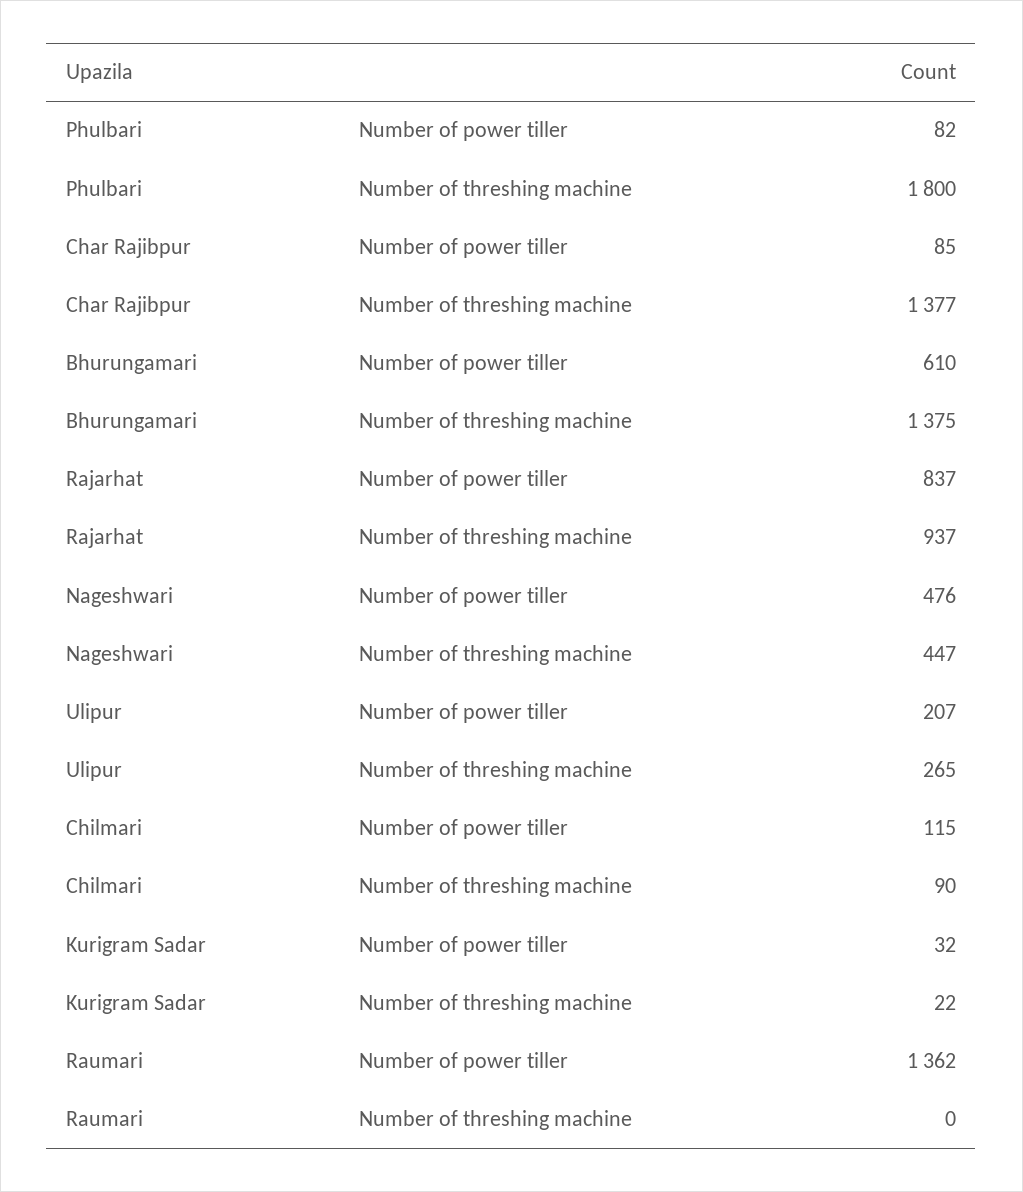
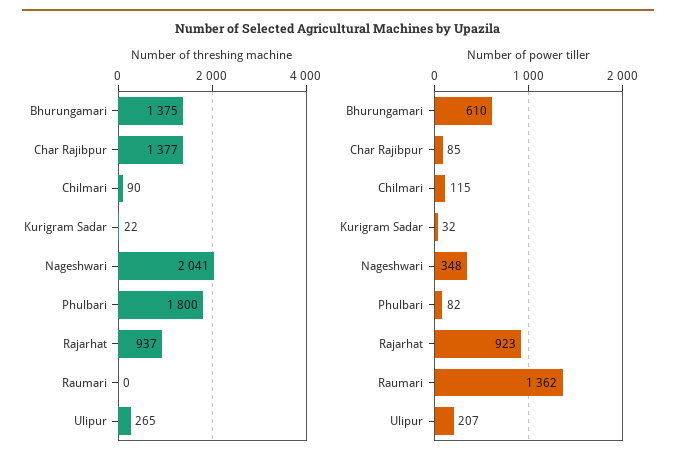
Number of power tiller, Rajarhat: 837 -> 923
Number of power tiller, Nageshwari: 476 -> 348
Number of threshing machine, Nageshwari: 447 -> 2041

